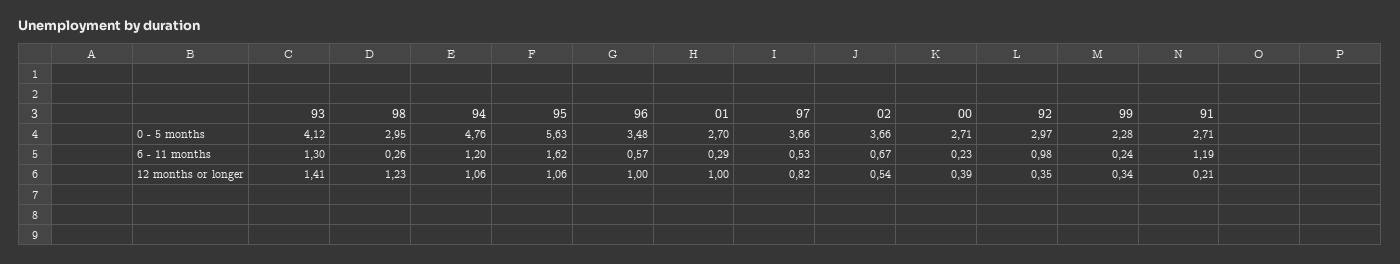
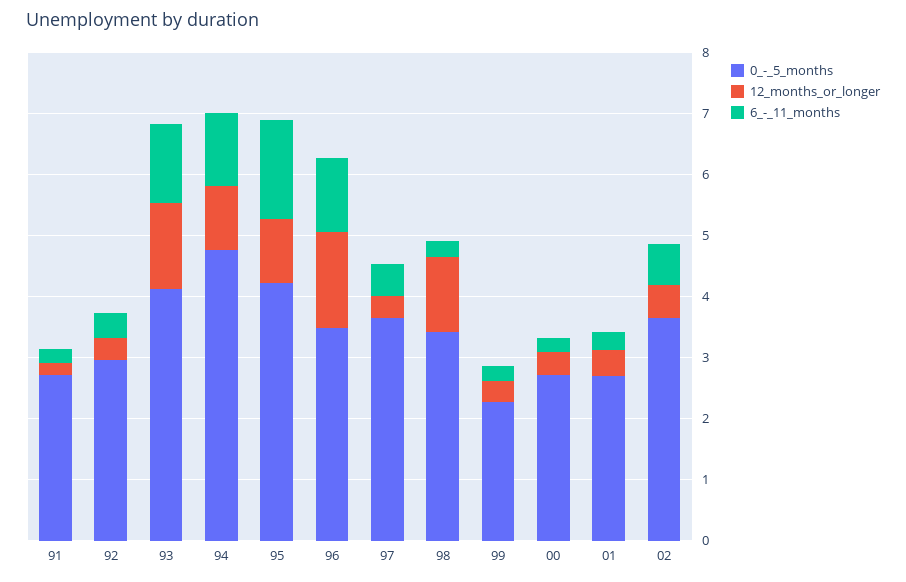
0 - 5 months, 98: 2.95 -> 3.4
0 - 5 months, 95: 5.63 -> 4.2
6 - 11 months, 96: 0.57 -> 1.2
6 - 11 months, 92: 0.98 -> 0.4
6 - 11 months, 91: 1.19 -> 0.2
12 months or longer, 96: 1 -> 1.6
12 months or longer, 01: 1 -> 0.4
12 months or longer, 97: 0.82 -> 0.4

